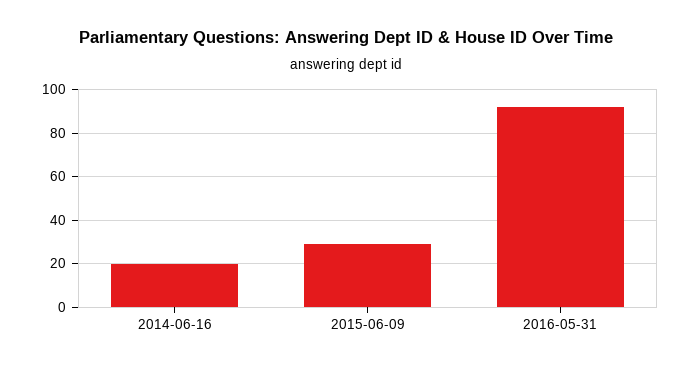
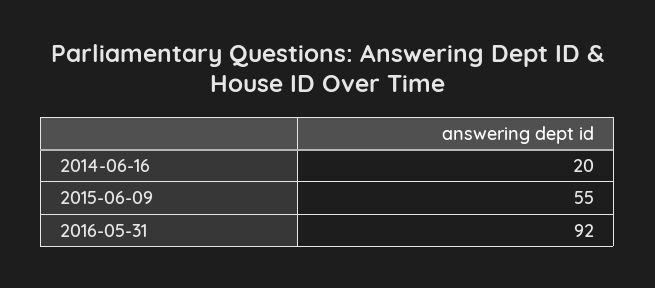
2015-06-09: 30 -> 55

